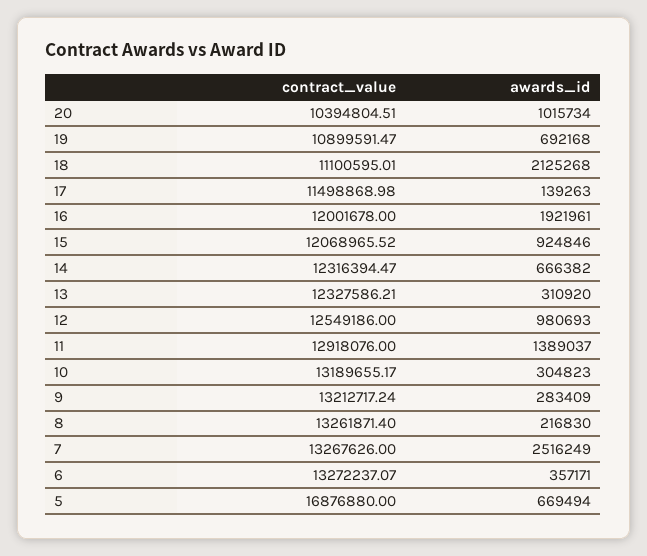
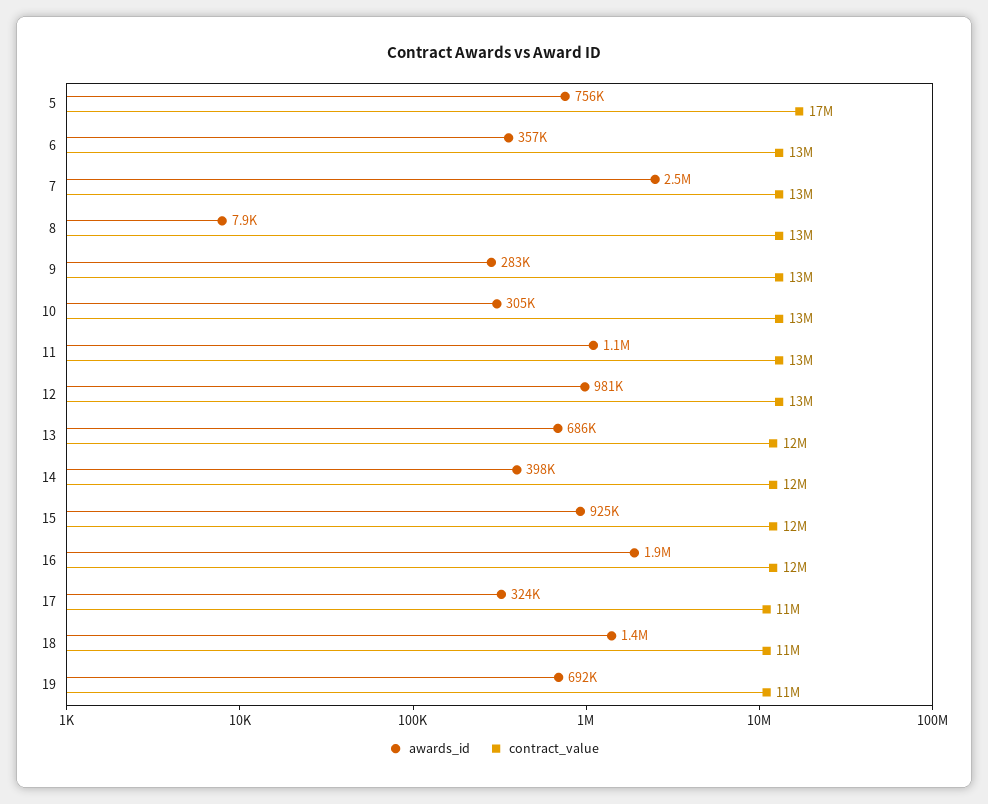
contract_value, 20: 10394804.51 -> none
awards_id, 20: 1015734 -> none
awards_id, 18: 2125268 -> 1400000
awards_id, 17: 139263 -> 324000
awards_id, 14: 666382 -> 398000
awards_id, 13: 310920 -> 686000
awards_id, 11: 1389037 -> 1100000
awards_id, 8: 216830 -> 7900
awards_id, 5: 669494 -> 756000

